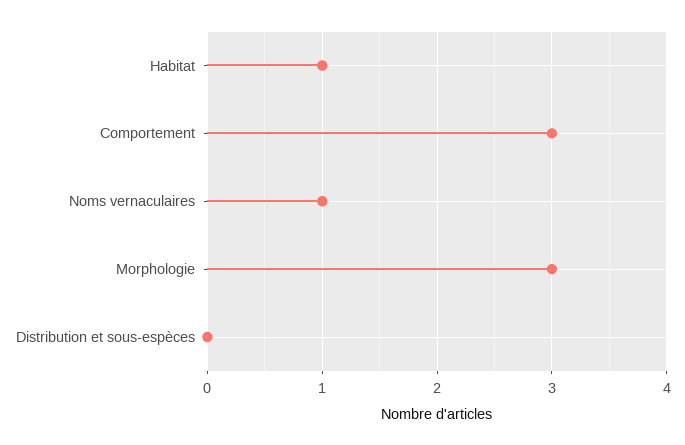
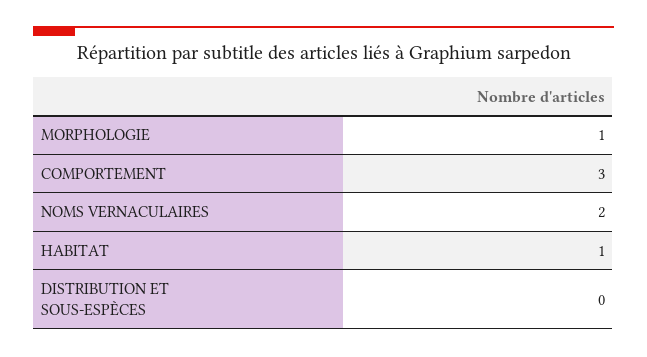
Noms vernaculaires: 1 -> 2
Morphologie: 3 -> 1

